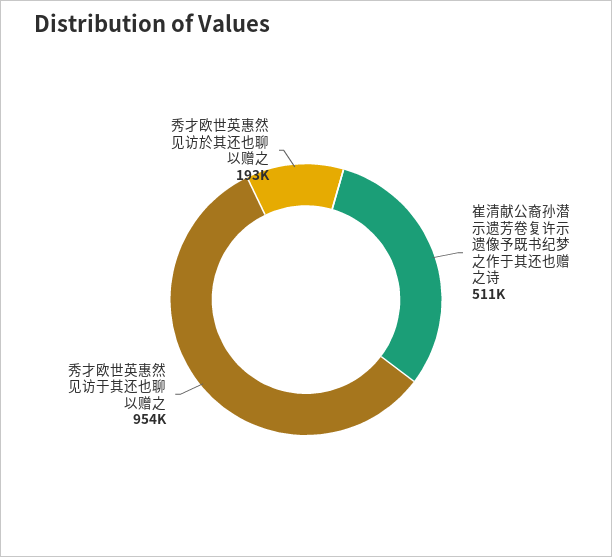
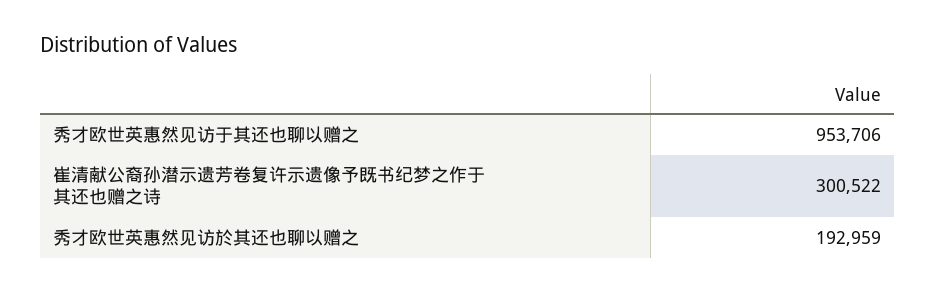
崔清献公裔孙潜示遗芳卷复许示遗像予既书纪梦之作于其还也赠之诗: 511000 -> 300522

